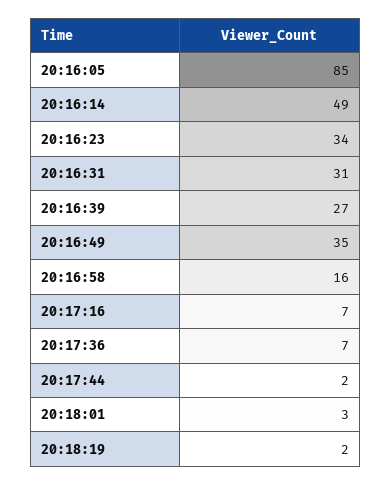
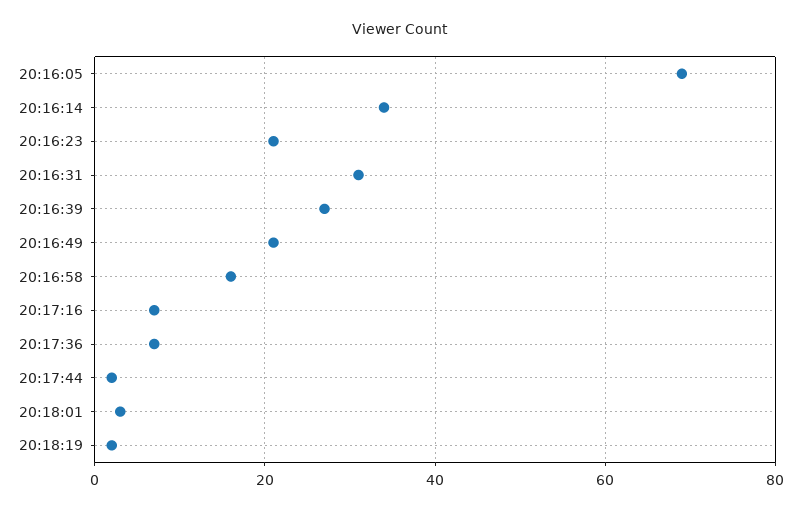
20:16:05: 85 -> 70
20:16:14: 49 -> 35
20:16:23: 34 -> 20
20:16:49: 35 -> 20

